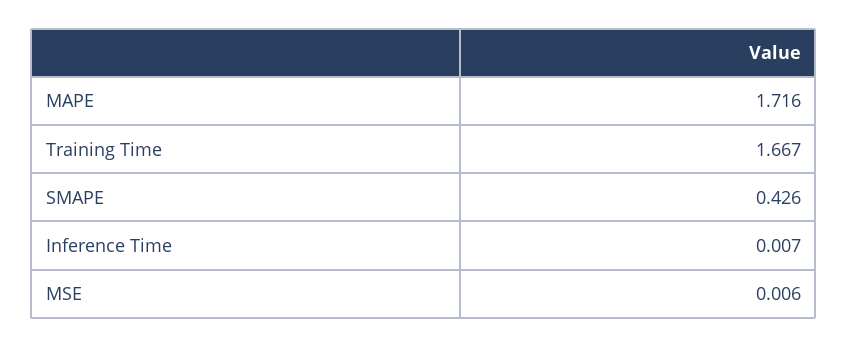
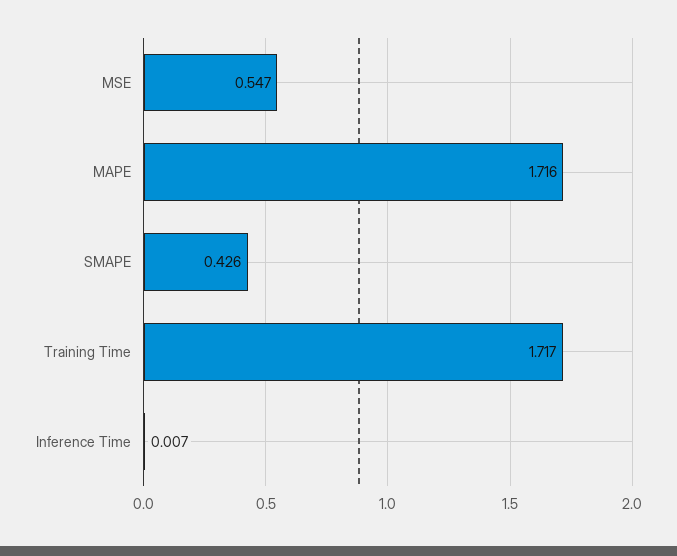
Training Time: 1.667 -> 1.717
MSE: 0.006 -> 0.547

